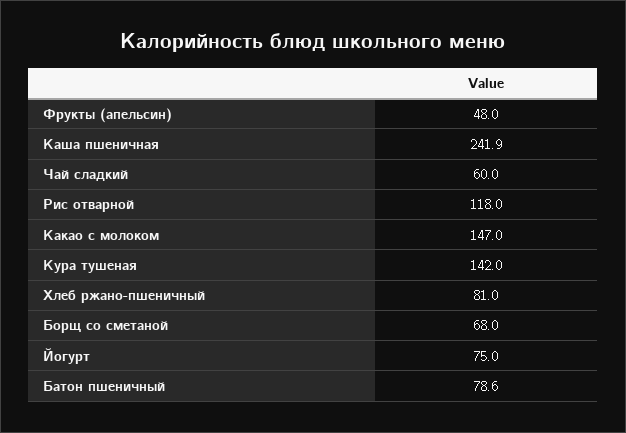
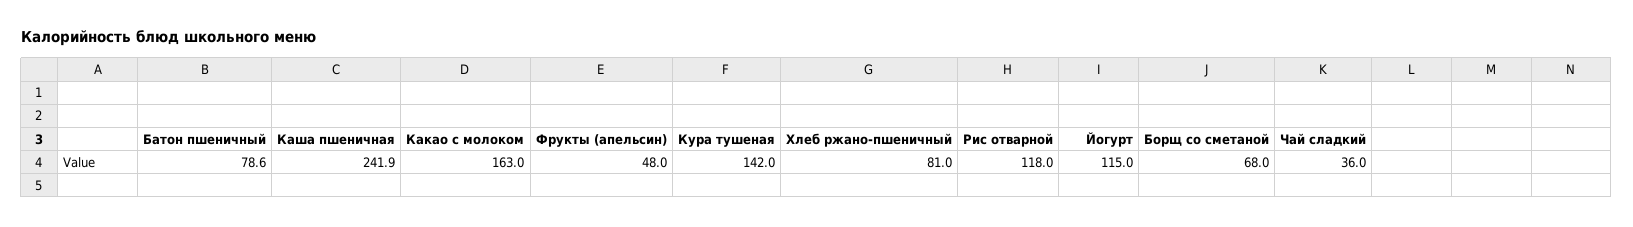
Чай сладкий: 60 -> 36
Какао с молоком: 147 -> 163
Йогурт: 75 -> 115

